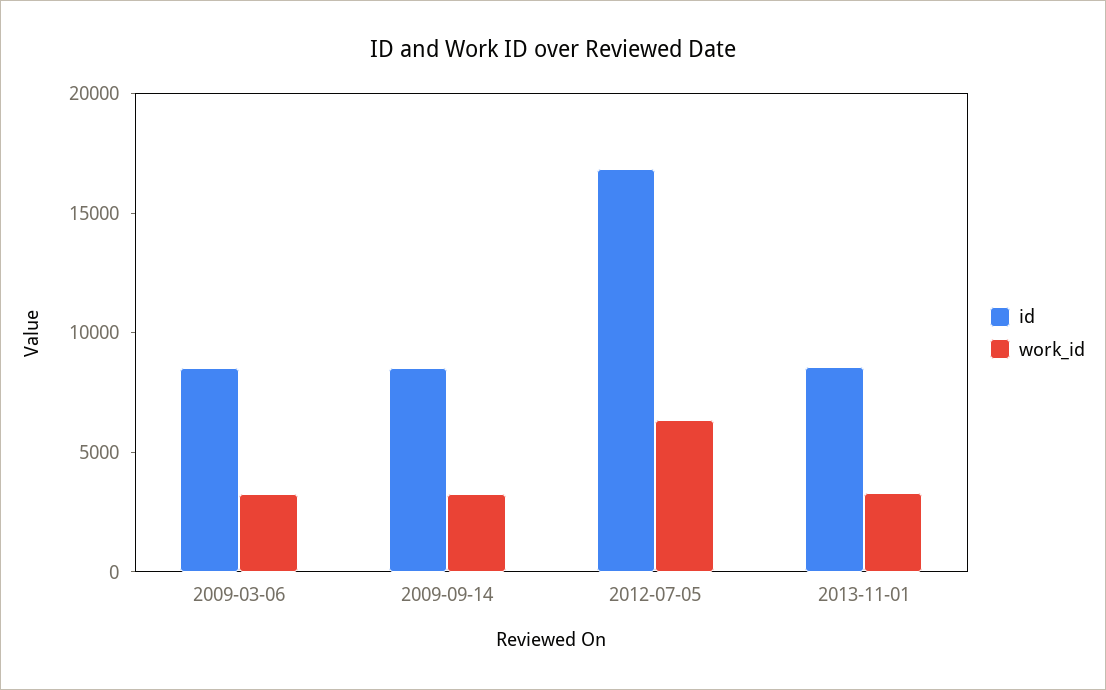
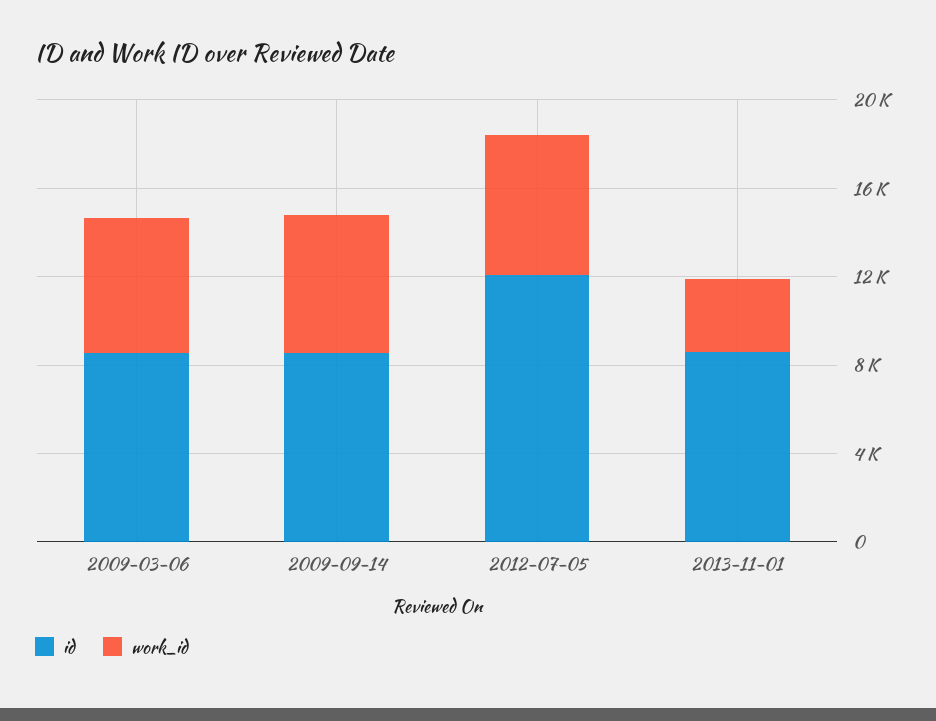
work_id, 2009-03-06: 3000 -> 6000
work_id, 2009-09-14: 3000 -> 6000
id, 2012-07-05: 17000 -> 12000

